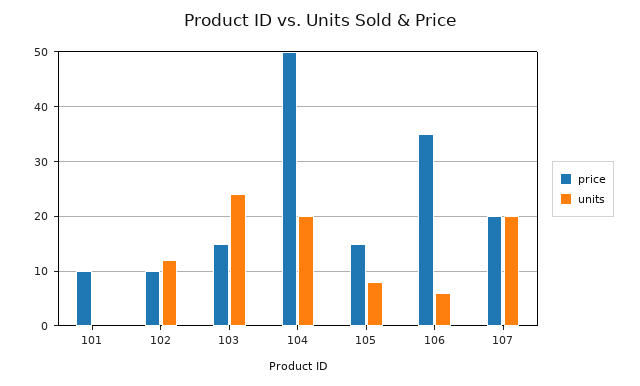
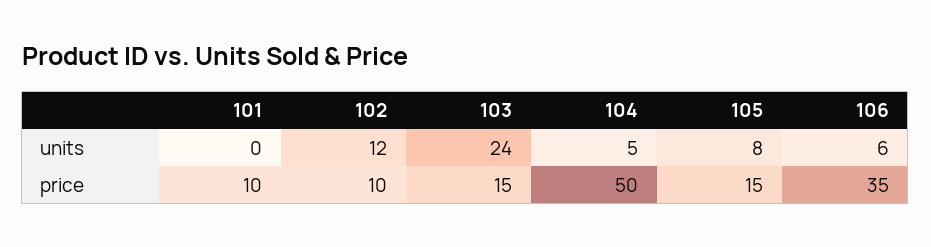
units, 104: 20 -> 5
price, 107: 20 -> none
units, 107: 20 -> none

